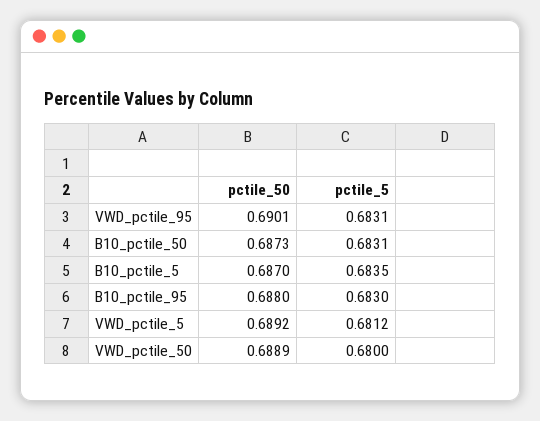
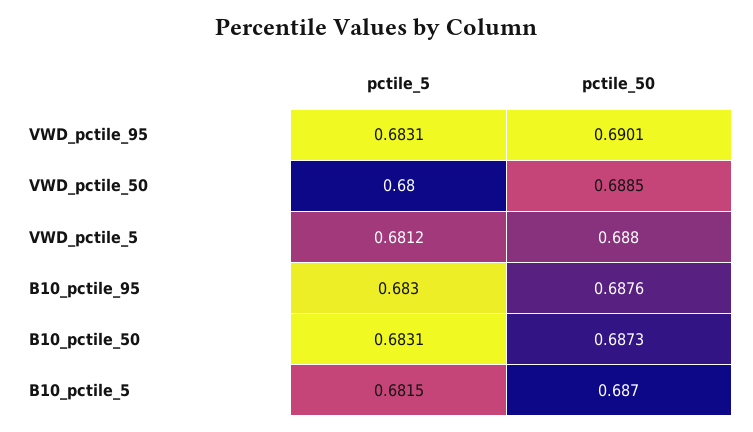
pctile_5, B10_pctile_5: 0.6835 -> 0.6815
pctile_50, B10_pctile_95: 0.688 -> 0.6876
pctile_50, VWD_pctile_5: 0.6892 -> 0.688
pctile_50, VWD_pctile_50: 0.6889 -> 0.6885

